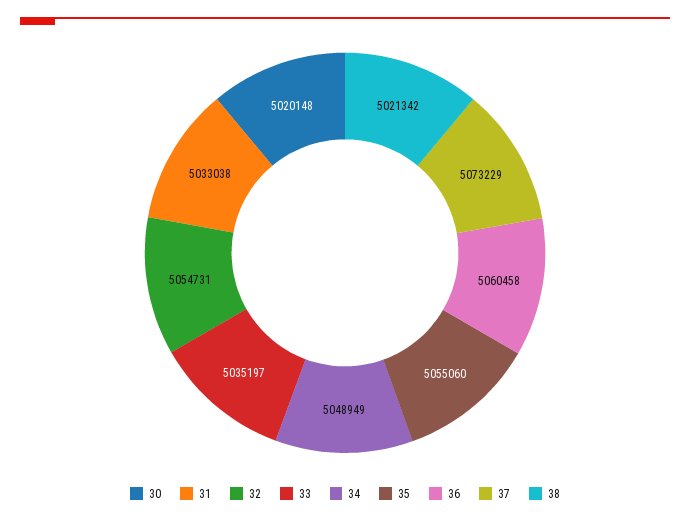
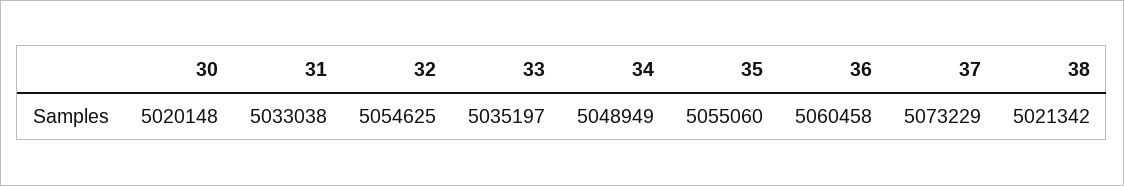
32: 5054731 -> 5054625

